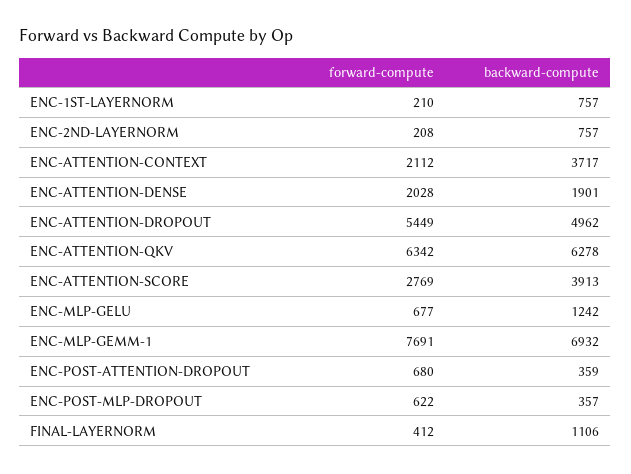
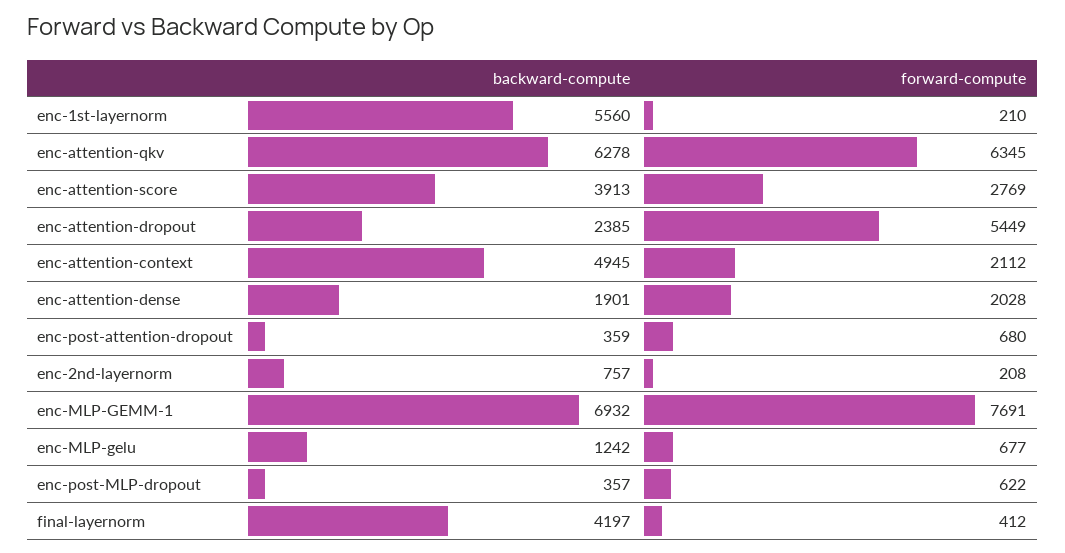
backward-compute, ENC-1ST-LAYERNORM: 757 -> 5560
backward-compute, ENC-ATTENTION-CONTEXT: 3717 -> 4945
backward-compute, ENC-ATTENTION-DROPOUT: 4962 -> 2385
forward-compute, ENC-ATTENTION-QKV: 6342 -> 6345
backward-compute, FINAL-LAYERNORM: 1106 -> 4197

